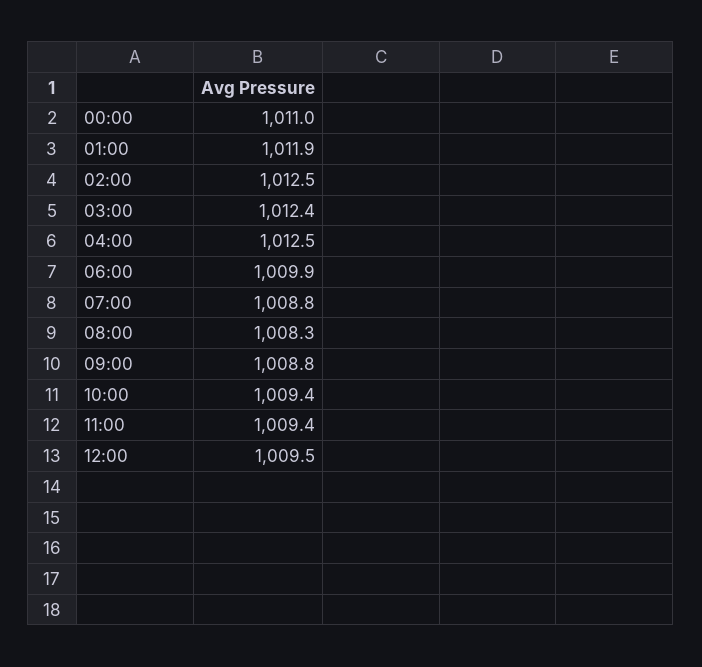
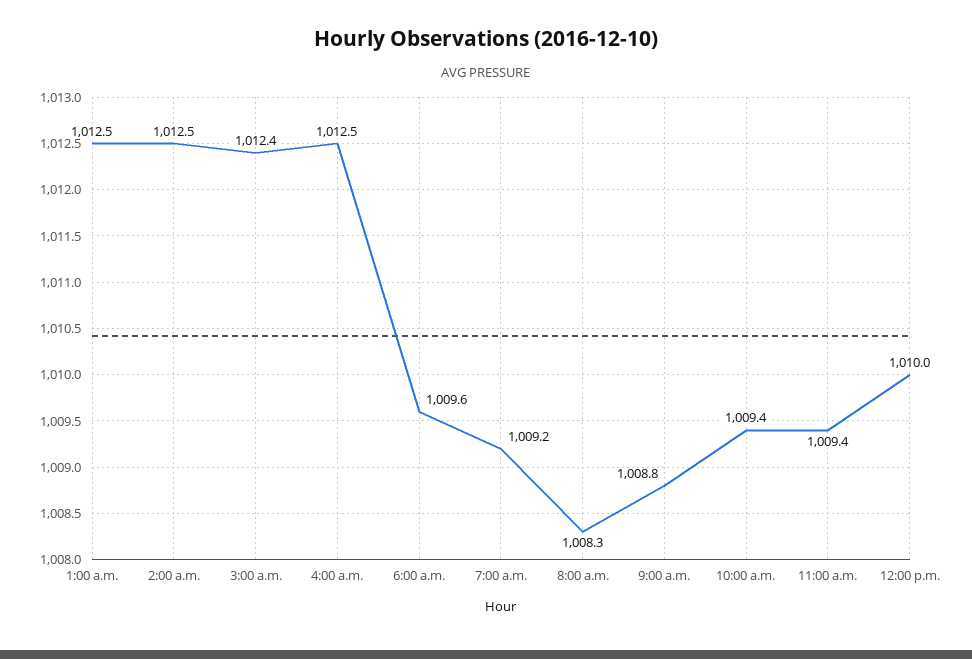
00:00: 1011 -> none
01:00: 1011.9 -> 1012.5
06:00: 1009.9 -> 1009.6
07:00: 1008.8 -> 1009.2
12:00: 1009.5 -> 1010

